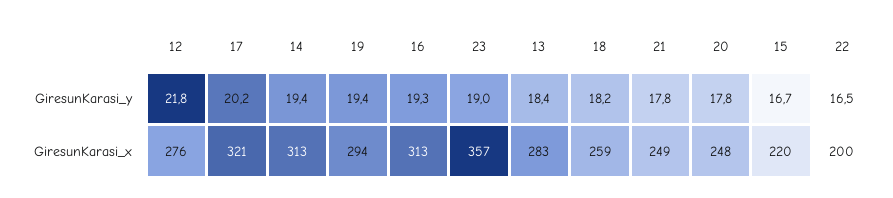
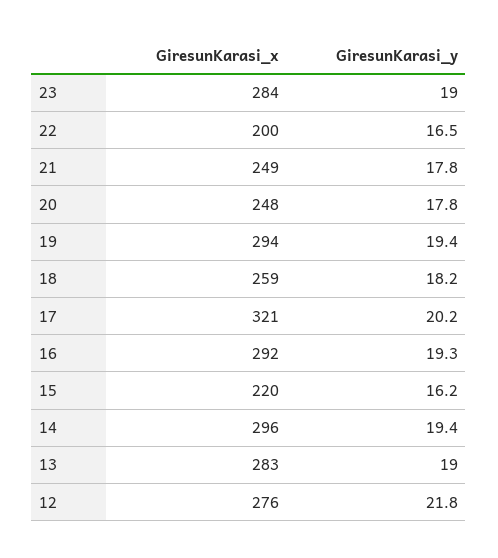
13, GiresunKarasi_y: 18.4 -> 19
15, GiresunKarasi_y: 16.7 -> 16.2
14, GiresunKarasi_x: 313 -> 296
16, GiresunKarasi_x: 313 -> 292
23, GiresunKarasi_x: 357 -> 284

